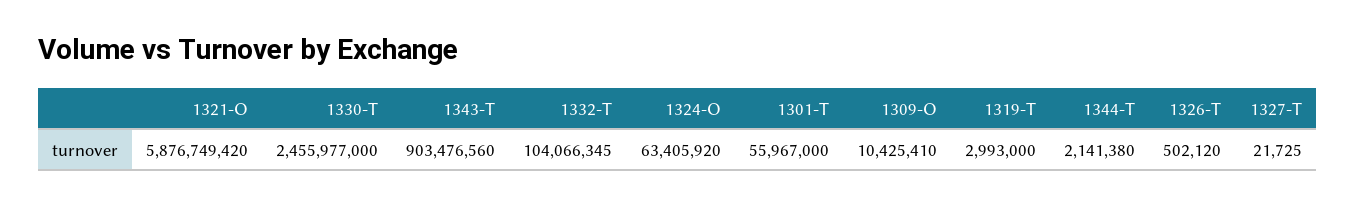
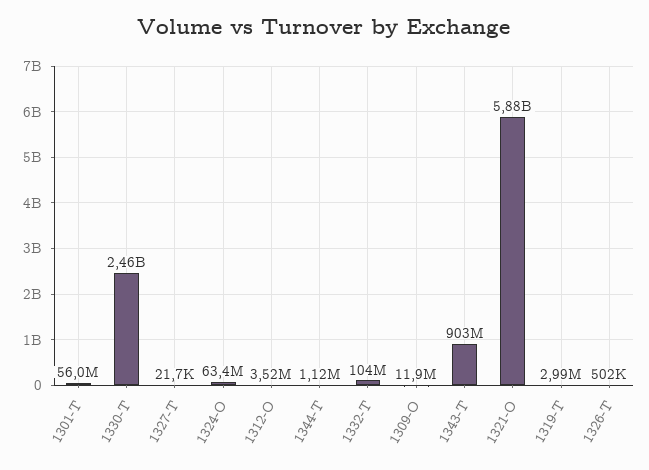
1309-O: 10425410 -> 11900000
1344-T: 2141380 -> 1120000
1312-O: none -> 3520000

